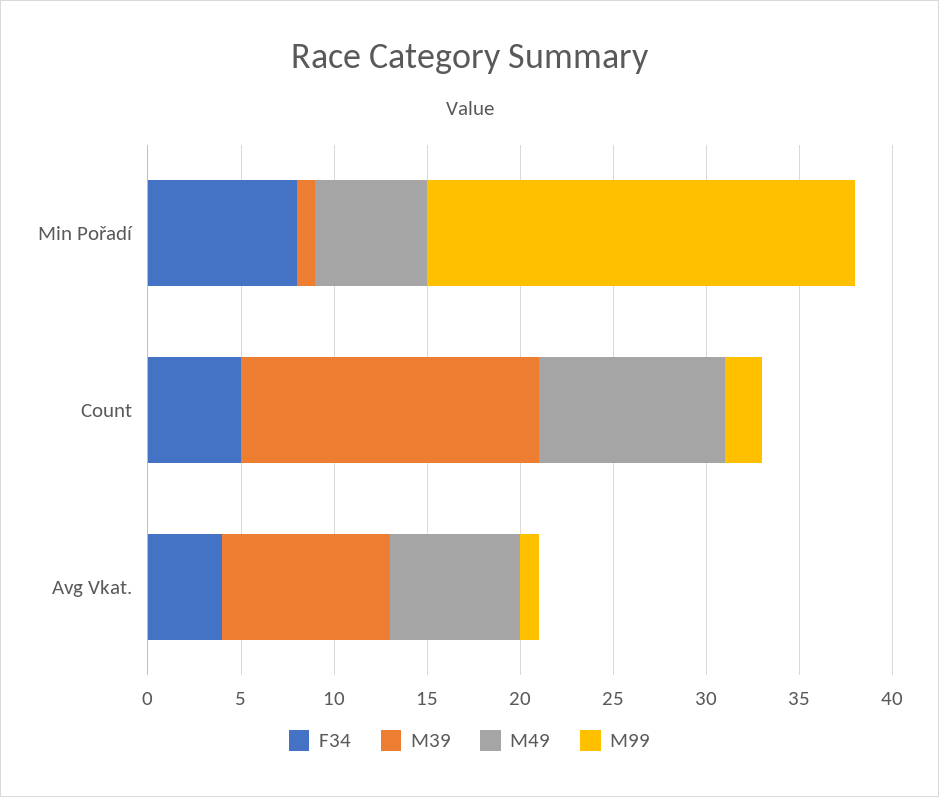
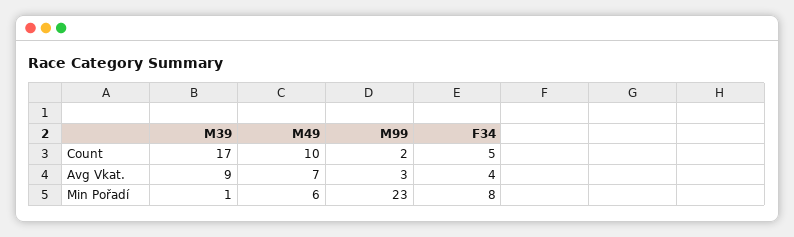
M39, Count: 16 -> 17
M99, Avg Vkat.: 1 -> 3

